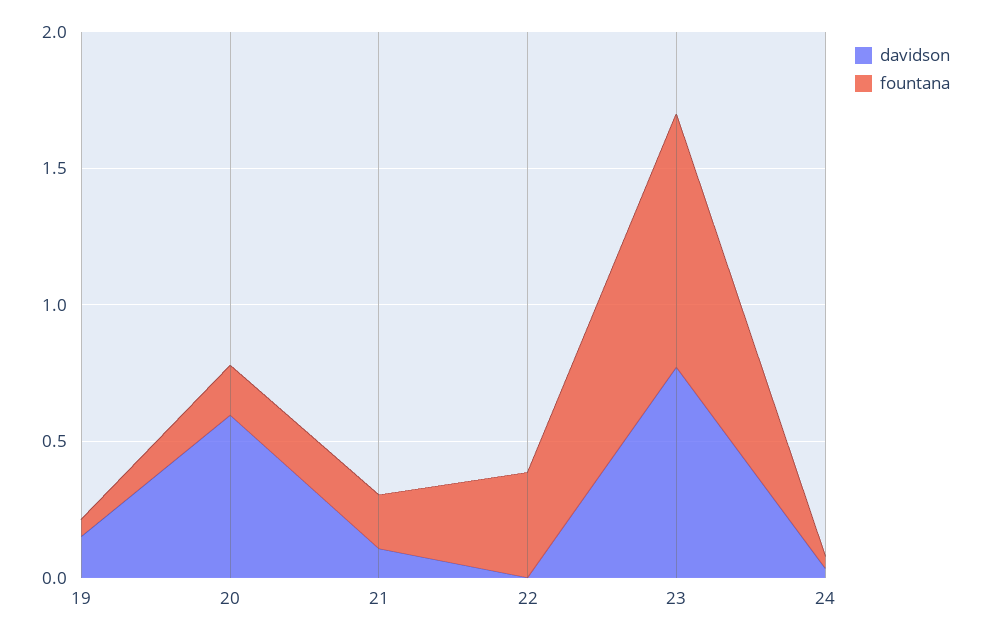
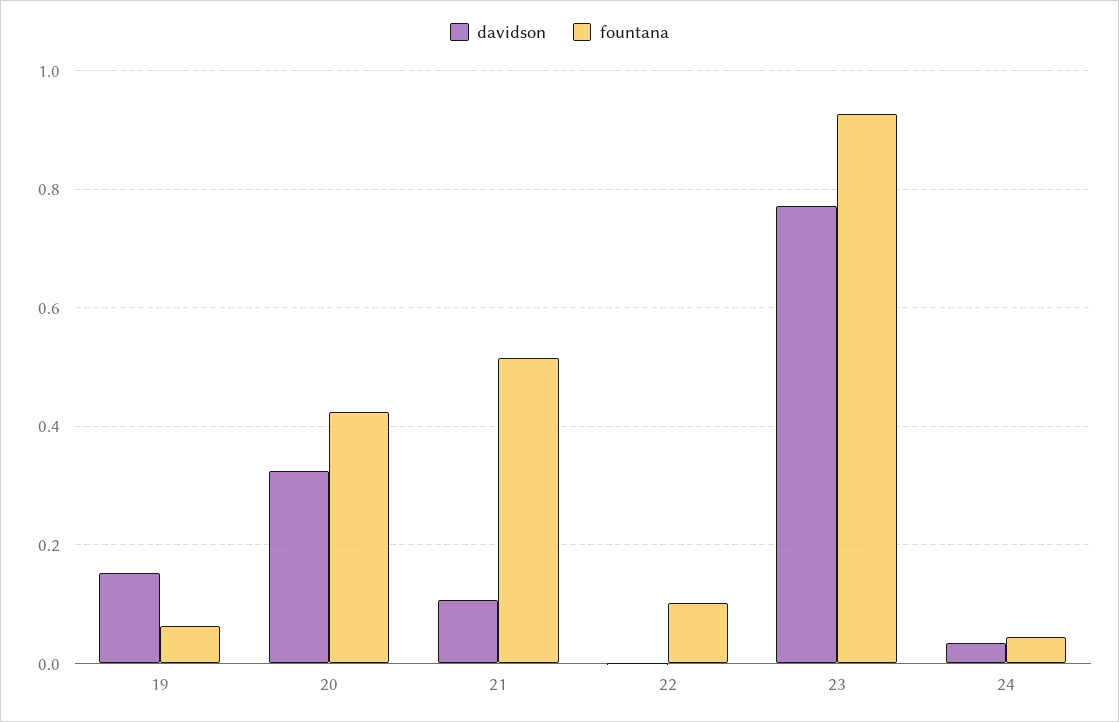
davidson, 20: 0.6 -> 0.32
fountana, 20: 0.2 -> 0.42
fountana, 21: 0.2 -> 0.52
fountana, 22: 0.4 -> 0.1

